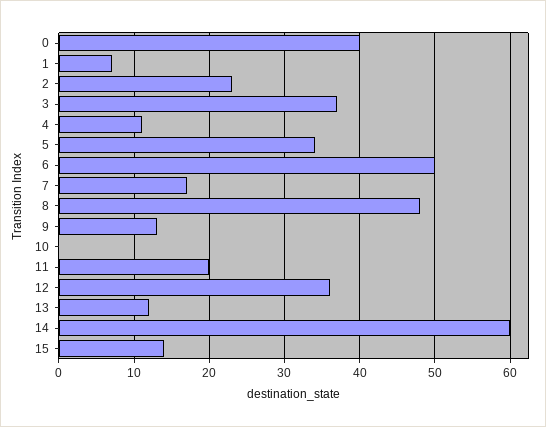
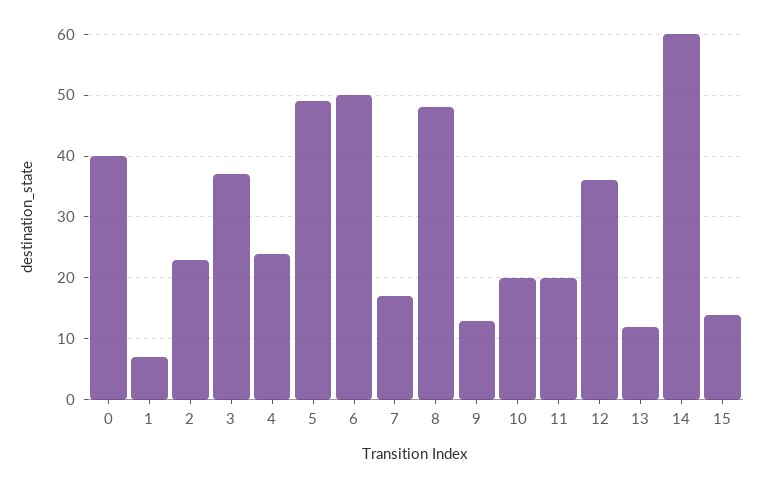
4: 11 -> 24
5: 34 -> 49
10: 0 -> 20

